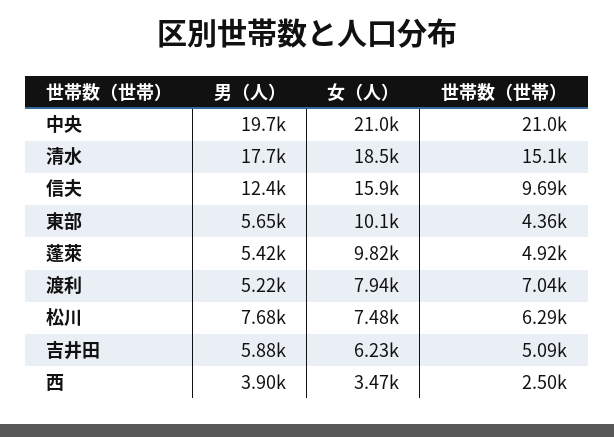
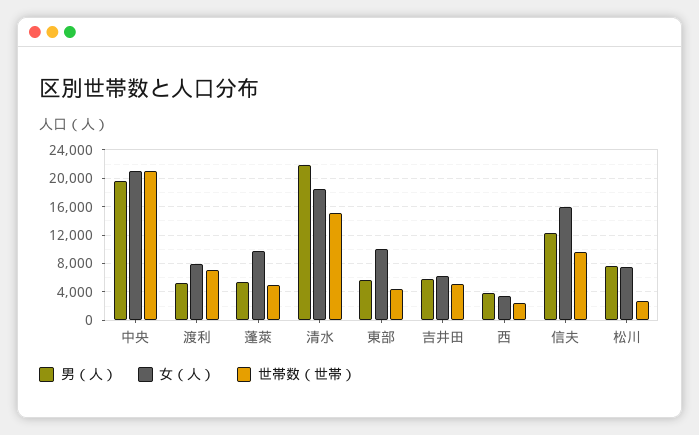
男（人）, 清水: 17700 -> 22000
世帯数（世帯）, 松川: 6290 -> 3000

